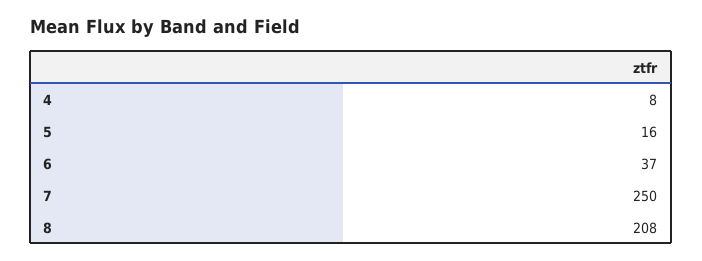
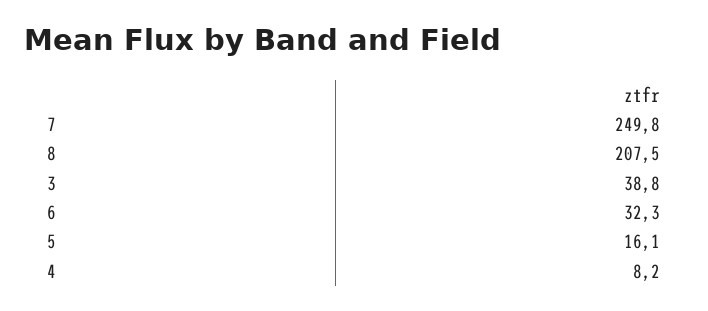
6: 37 -> 32.3
3: none -> 38.8

